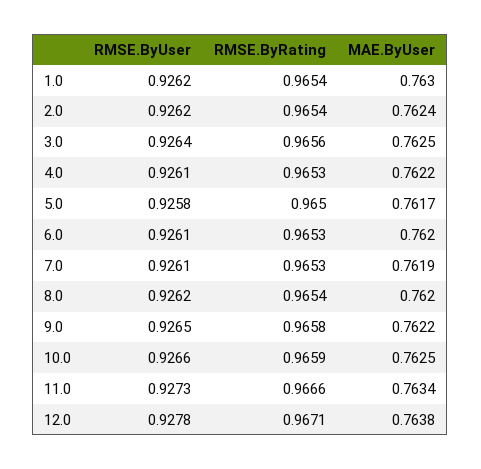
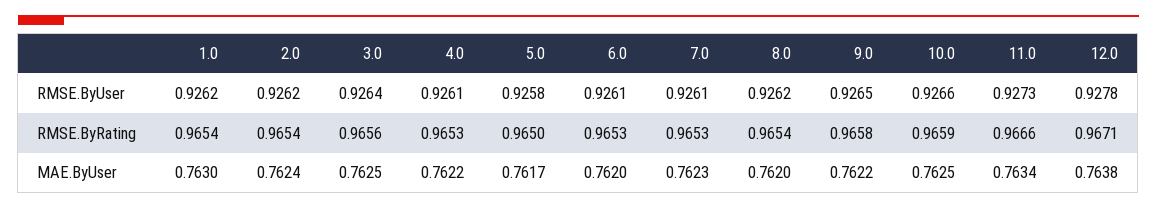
MAE.ByUser, 7.0: 0.7619 -> 0.7623

